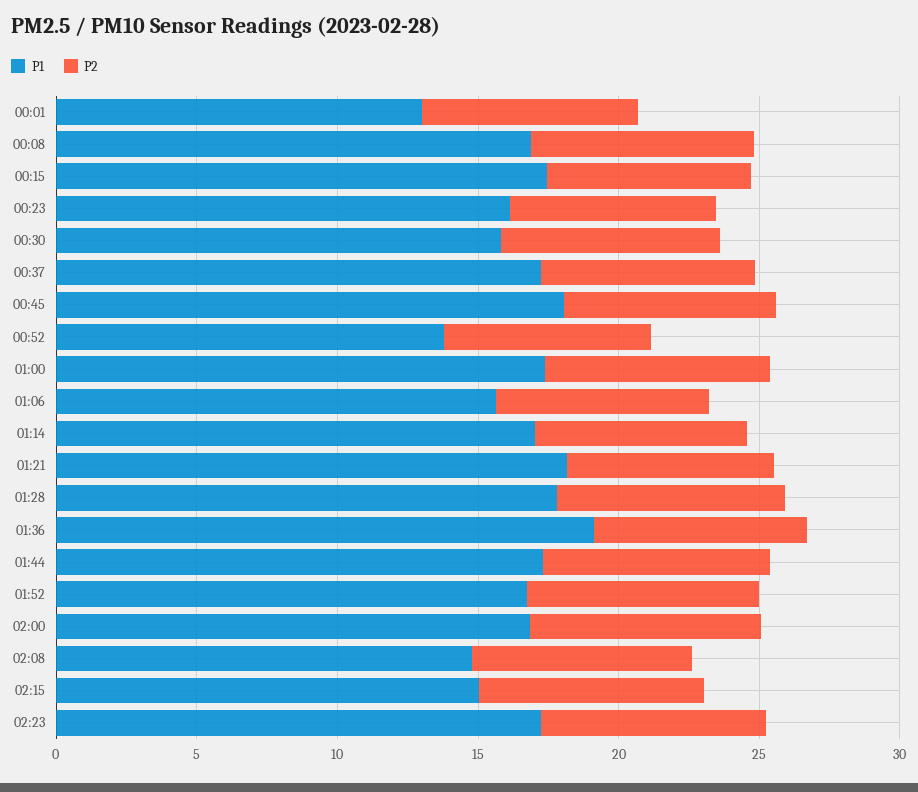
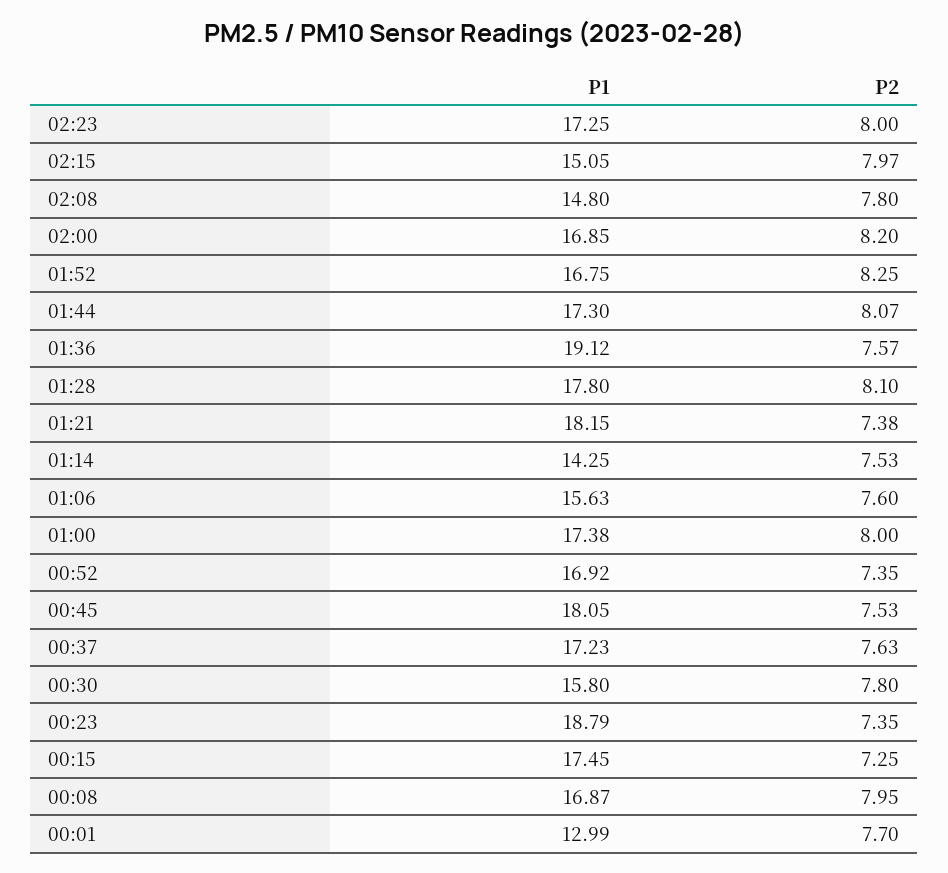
P1, 00:23: 16 -> 18.79
P1, 00:52: 14 -> 16.92
P1, 01:14: 17 -> 14.25

